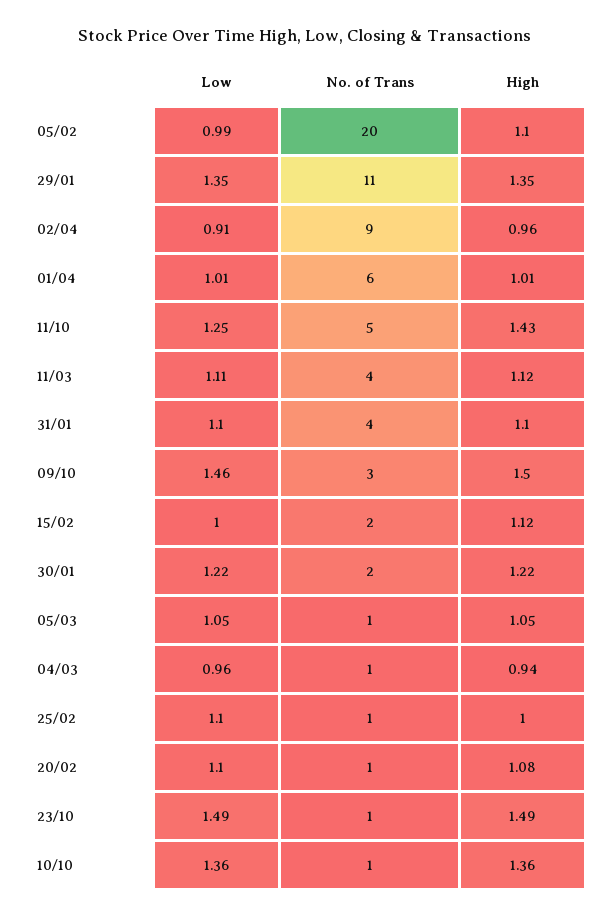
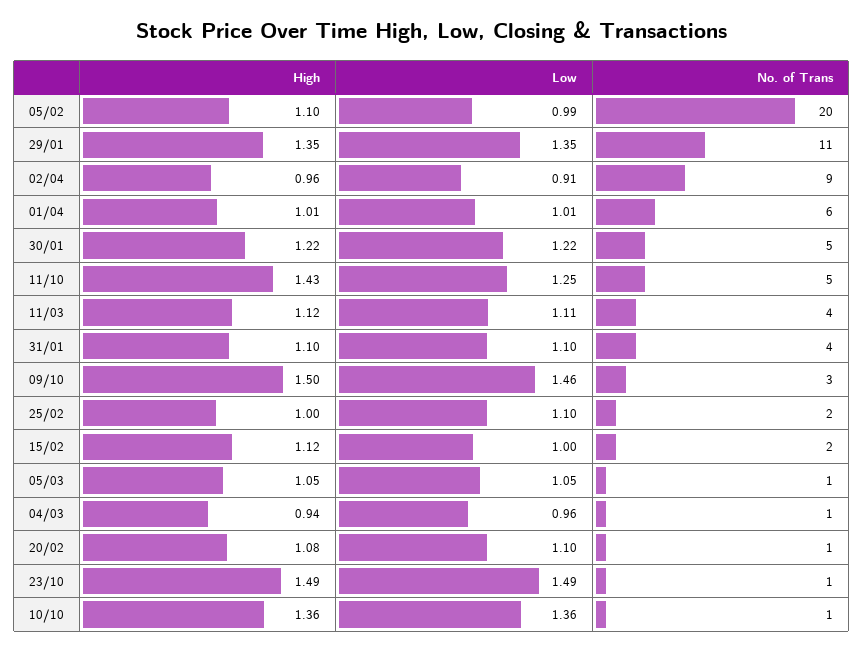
No. of Trans, 30/01: 2 -> 5
No. of Trans, 25/02: 1 -> 2

